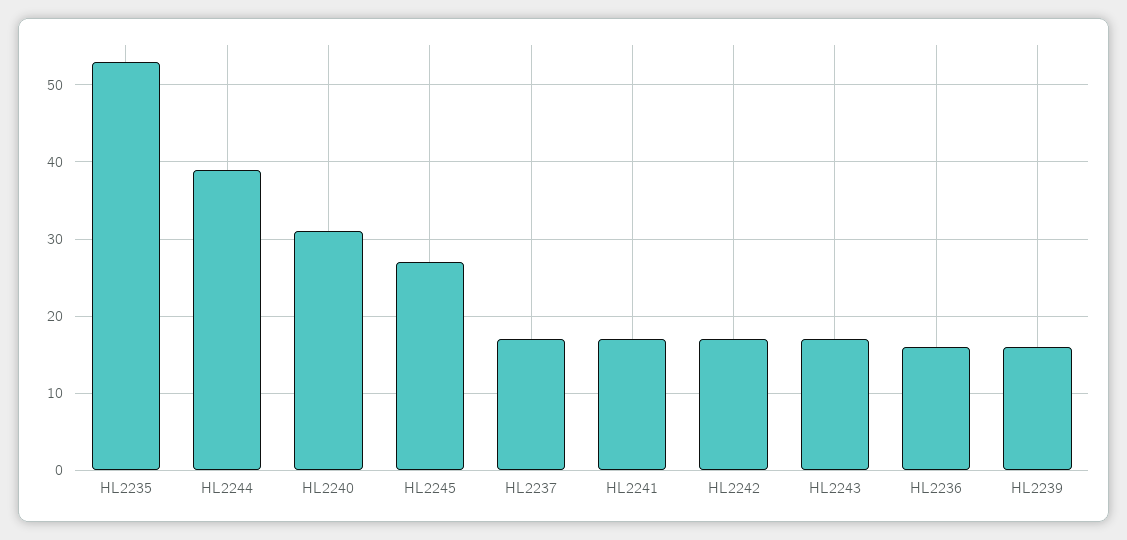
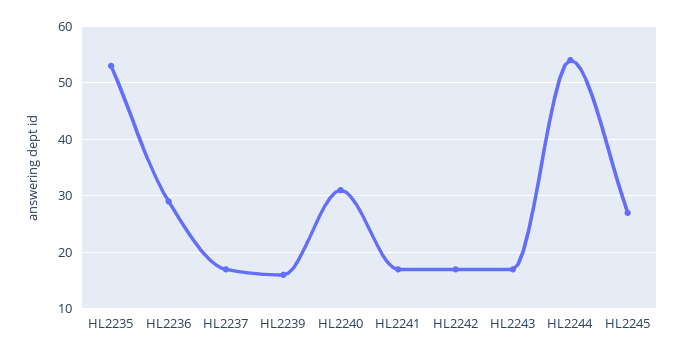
HL2244: 39 -> 55
HL2236: 16 -> 30

